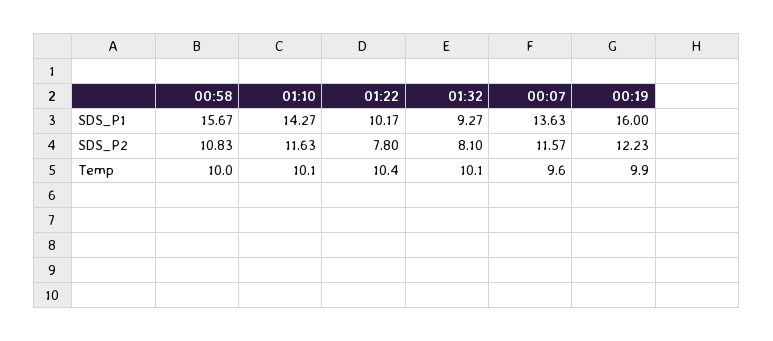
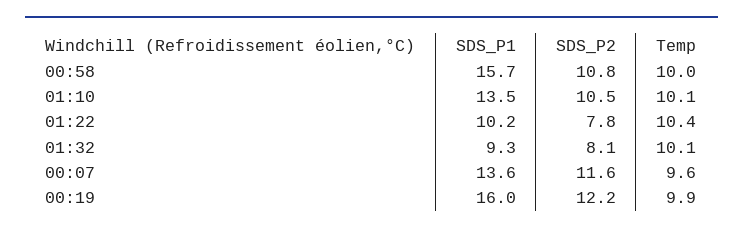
01:10, SDS_P1: 14.27 -> 13.5
01:10, SDS_P2: 11.63 -> 10.5

